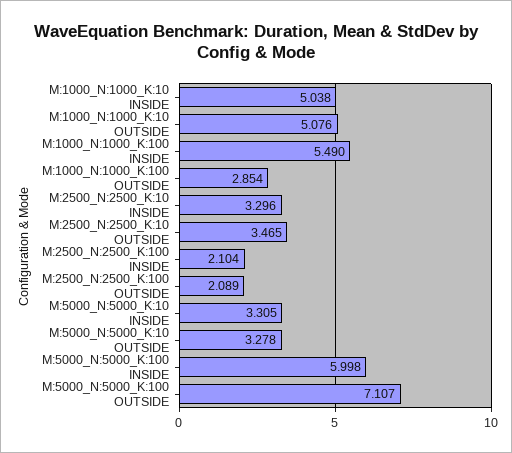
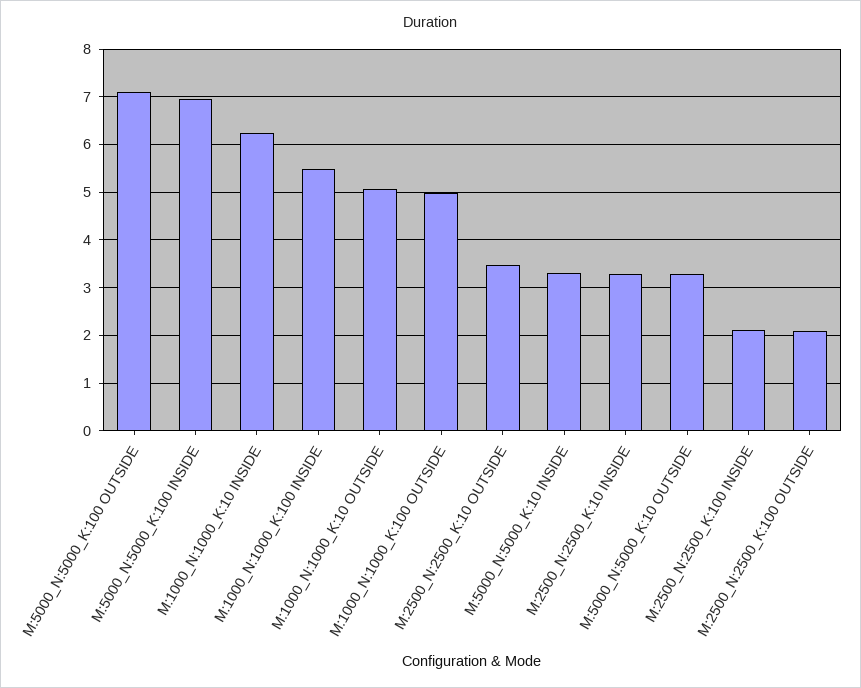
M:1000_N:1000_K:10 INSIDE: 5.038 -> 6.2
M:1000_N:1000_K:100 OUTSIDE: 2.854 -> 5
M:5000_N:5000_K:100 INSIDE: 5.998 -> 7

